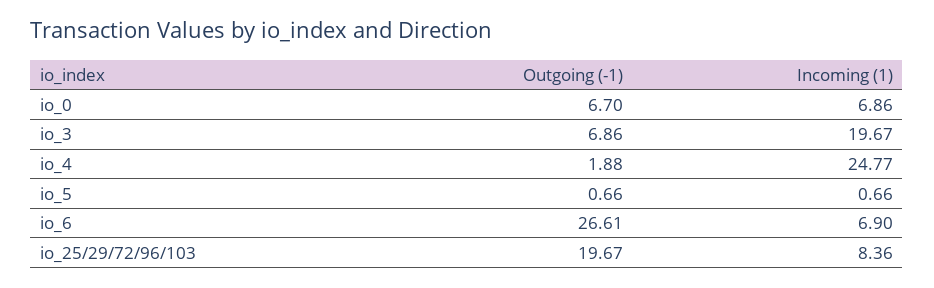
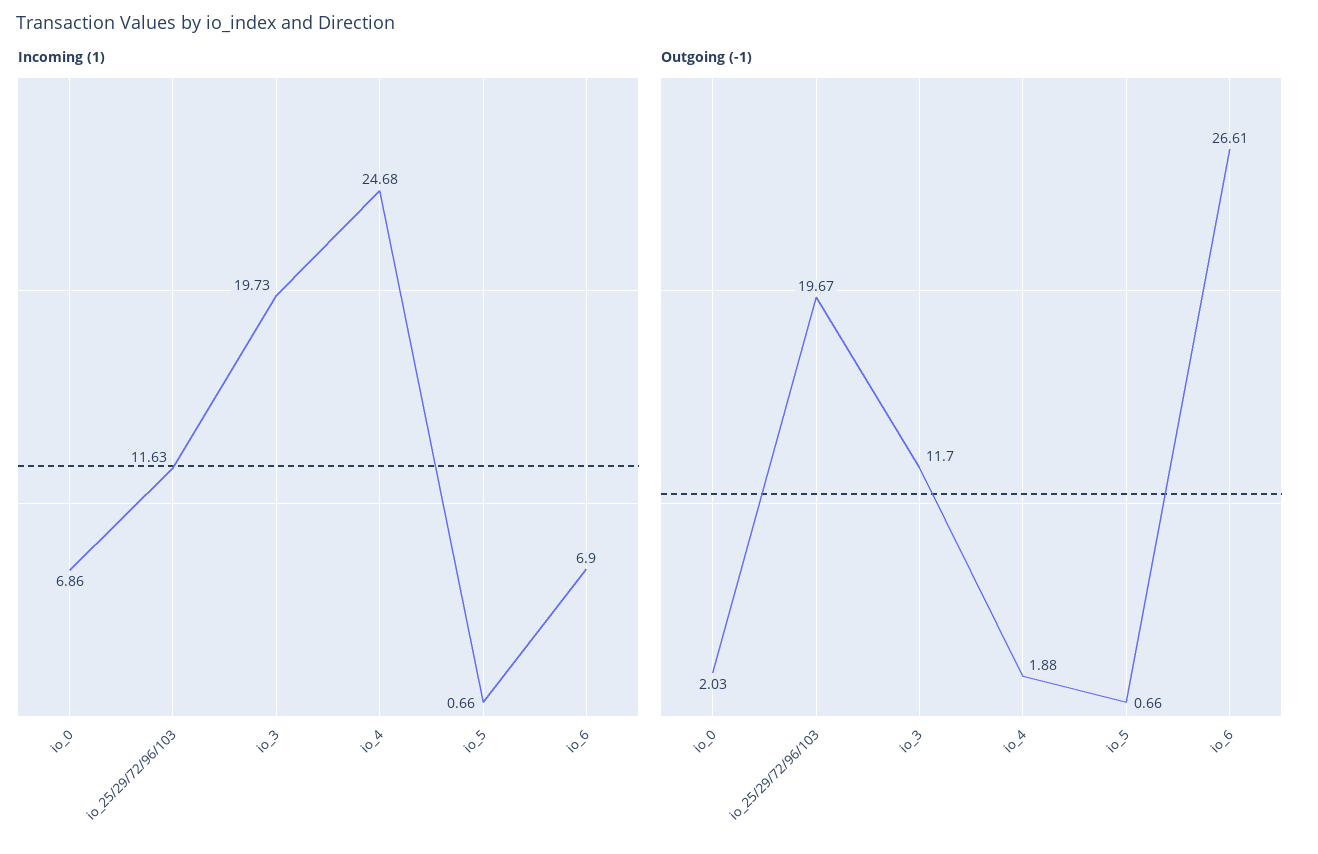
Outgoing (-1), io_0: 6.7 -> 2.03
Outgoing (-1), io_3: 6.86 -> 11.7
Incoming (1), io_3: 19.67 -> 19.73
Incoming (1), io_4: 24.77 -> 24.68
Incoming (1), io_25/29/72/96/103: 8.36 -> 11.63

